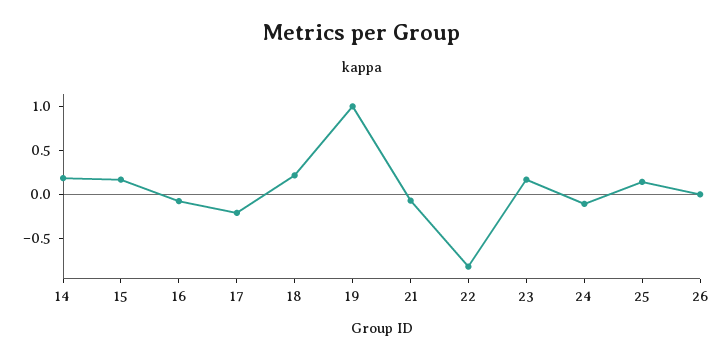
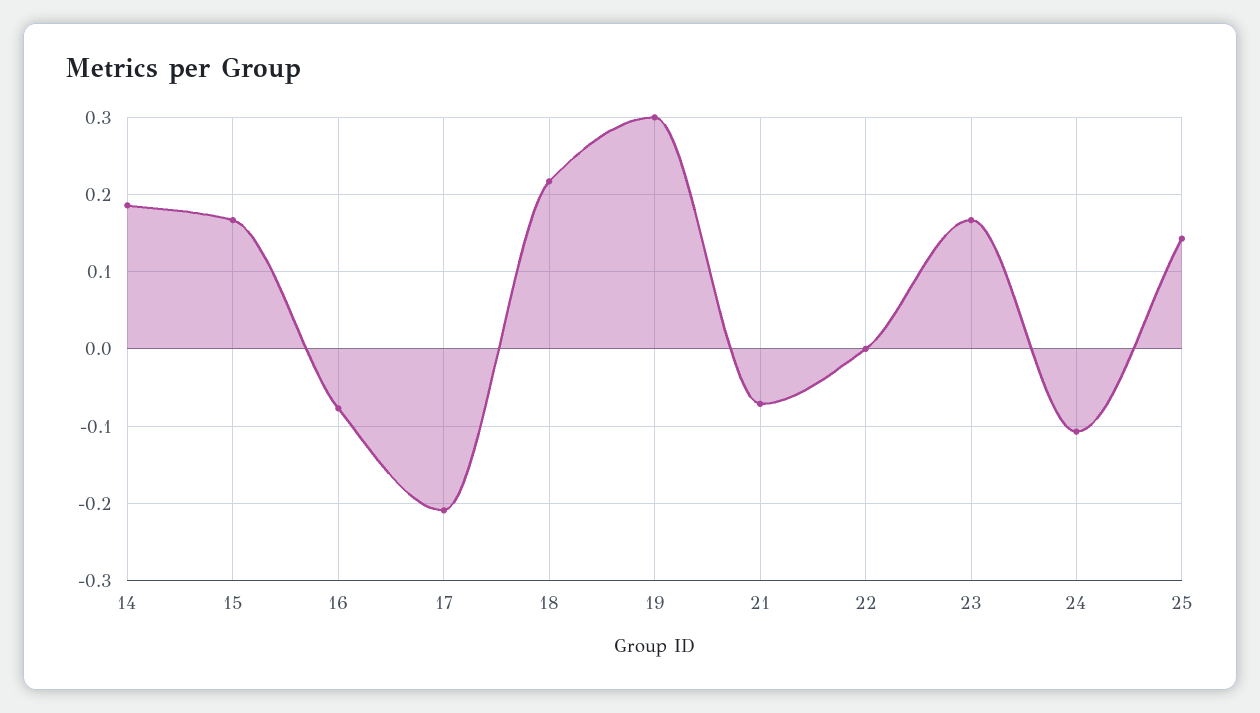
19: 1 -> 0.3
22: -0.8 -> 0
26: 0 -> none

